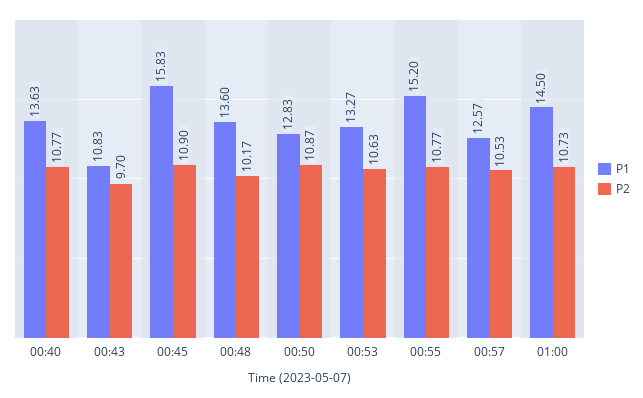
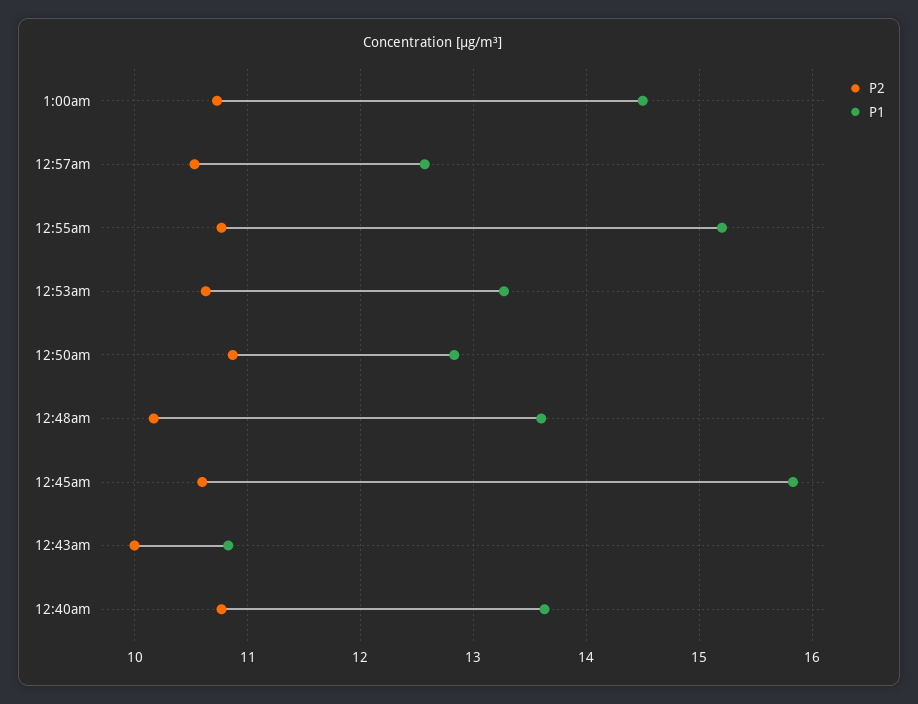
P2, 00:43: 9.7 -> 10
P2, 00:45: 10.9 -> 10.6

